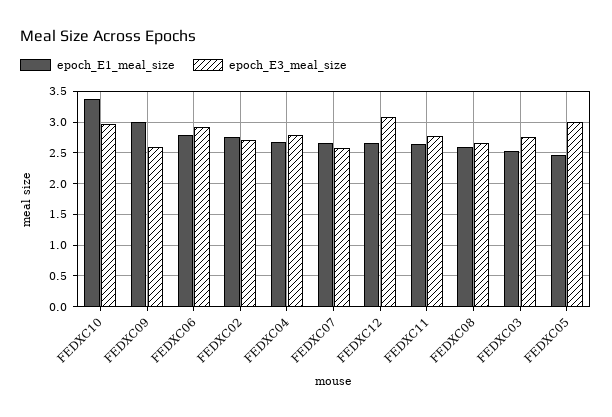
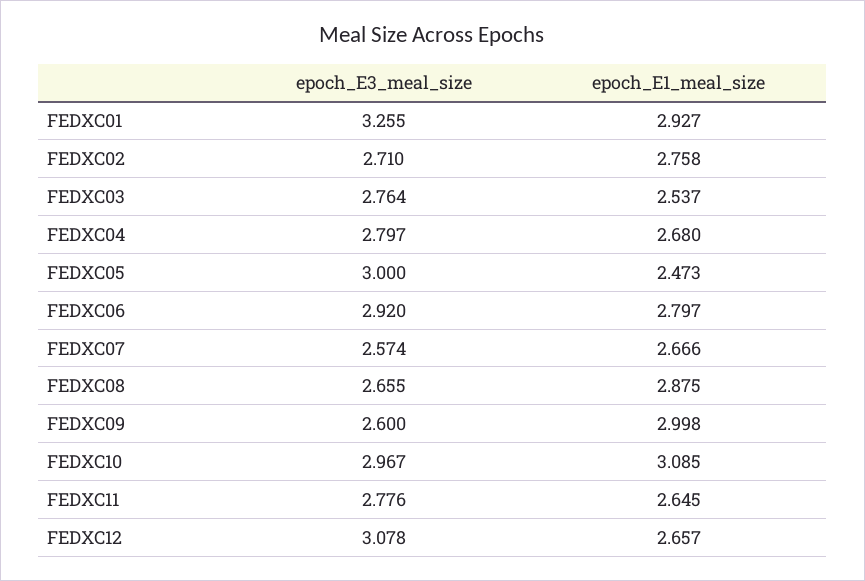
epoch_E1_meal_size, FEDXC10: 3.4 -> 3.085
epoch_E1_meal_size, FEDXC08: 2.6 -> 2.875
epoch_E3_meal_size, FEDXC01: none -> 3.255
epoch_E1_meal_size, FEDXC01: none -> 2.927

